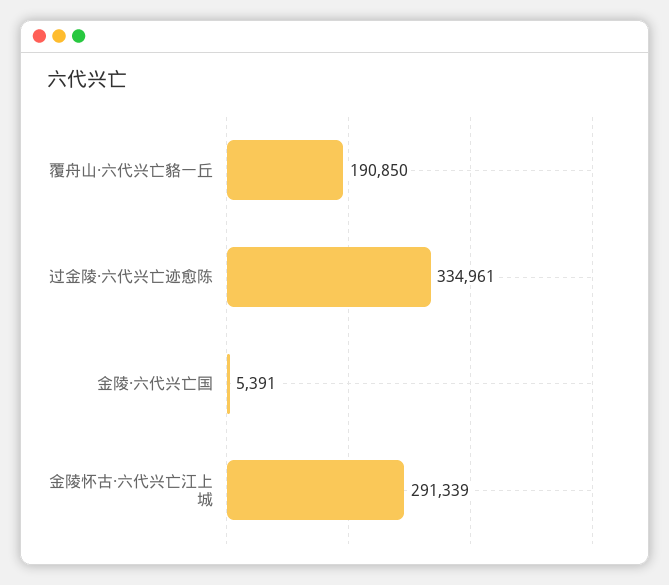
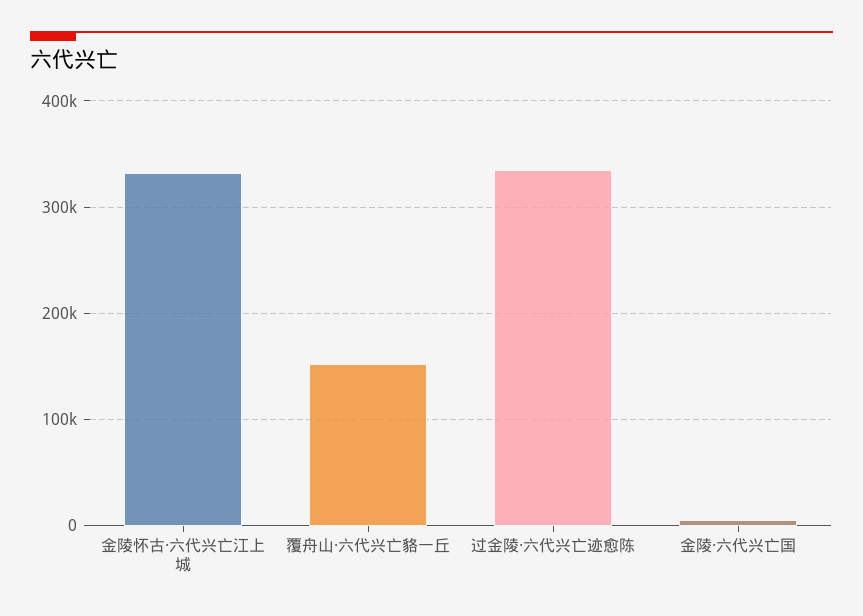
覆舟山·六代兴亡貉一丘: 190850 -> 150000
金陵怀古·六代兴亡江上城: 291339 -> 330000

